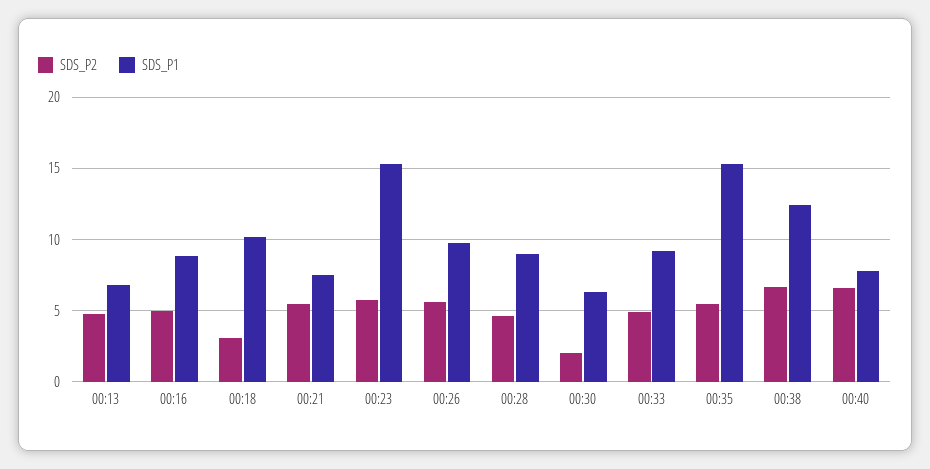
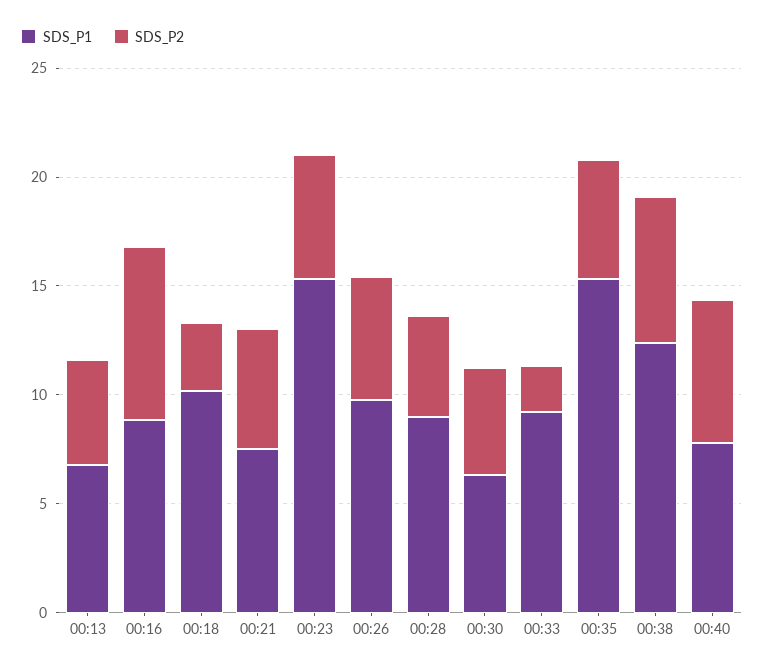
SDS_P2, 00:16: 5 -> 8
SDS_P2, 00:30: 2 -> 5
SDS_P2, 00:33: 5 -> 2

